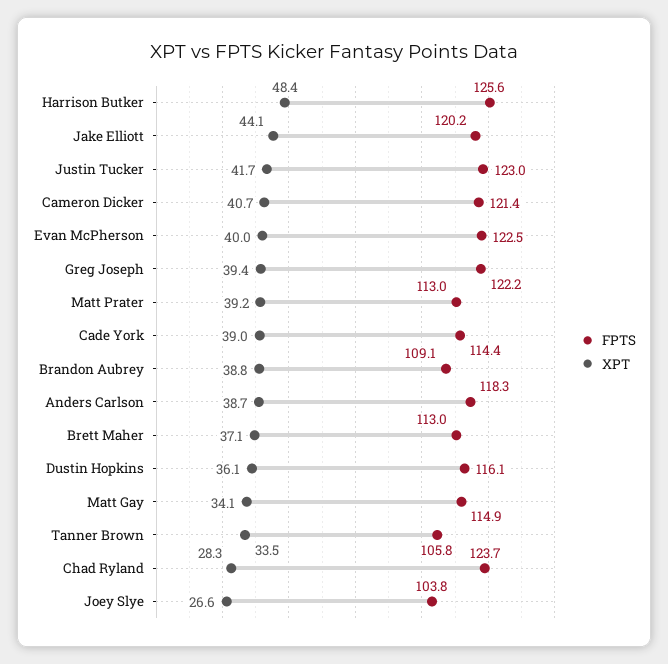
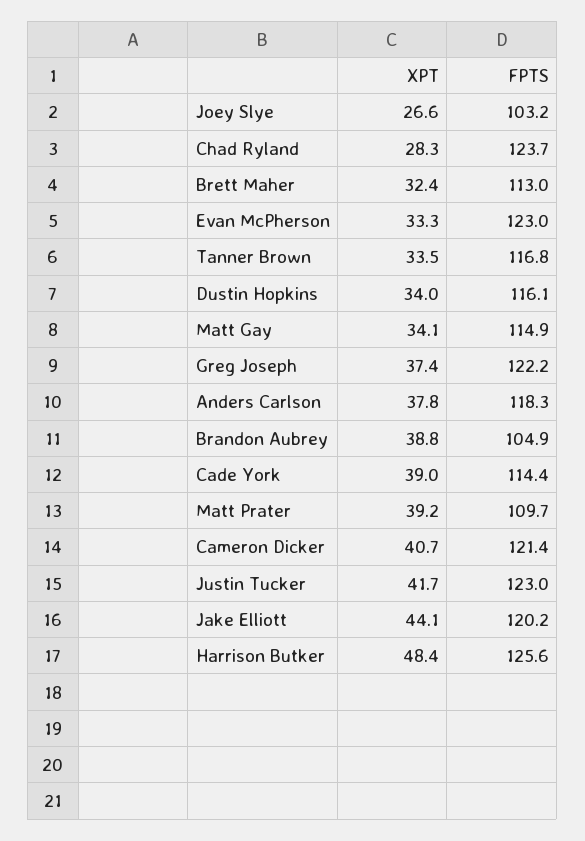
FPTS, Evan McPherson: 122.5 -> 123
XPT, Evan McPherson: 40 -> 33.3
XPT, Greg Joseph: 39.4 -> 37.4
FPTS, Matt Prater: 113 -> 109.7
FPTS, Brandon Aubrey: 109.1 -> 104.9
XPT, Anders Carlson: 38.7 -> 37.8
XPT, Brett Maher: 37.1 -> 32.4
XPT, Dustin Hopkins: 36.1 -> 34
FPTS, Tanner Brown: 105.8 -> 116.8
FPTS, Joey Slye: 103.8 -> 103.2

